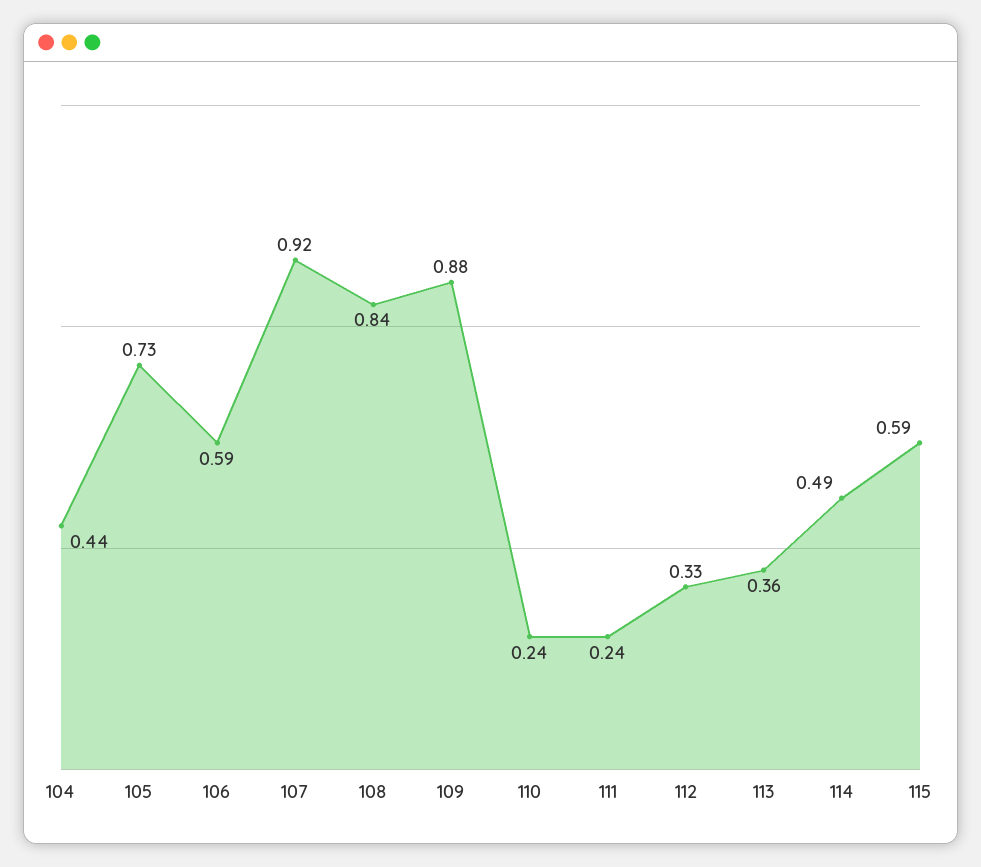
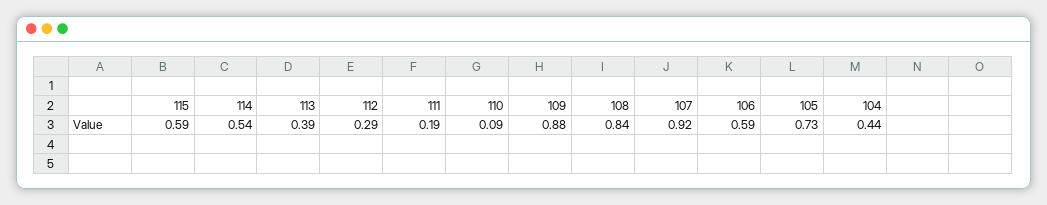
110: 0.24 -> 0.09
111: 0.24 -> 0.19
112: 0.33 -> 0.29
113: 0.36 -> 0.39
114: 0.49 -> 0.54

